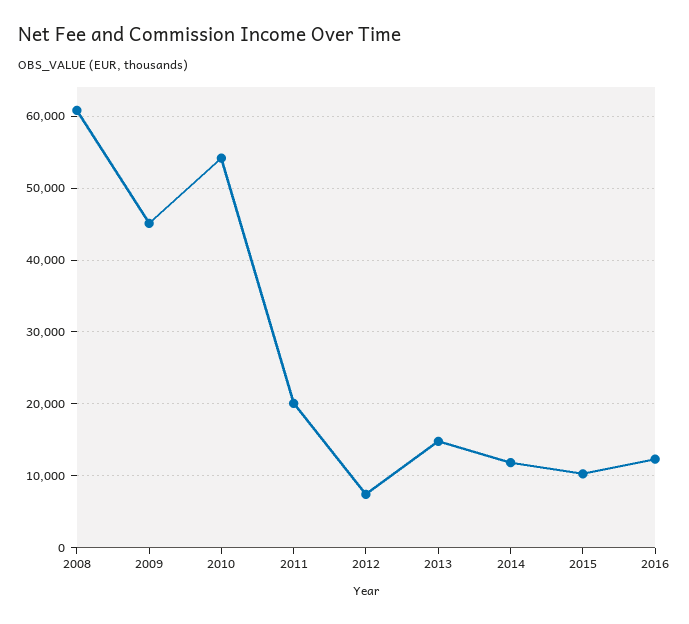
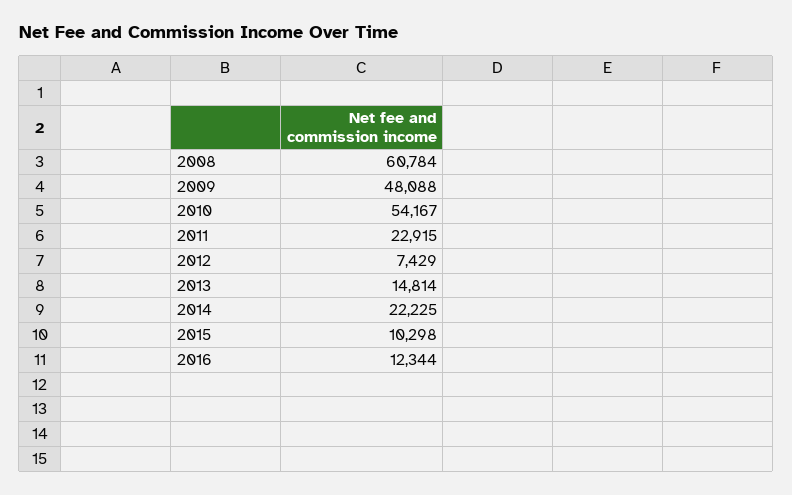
2009: 45000 -> 48088
2011: 20000 -> 22915
2014: 12000 -> 22225

